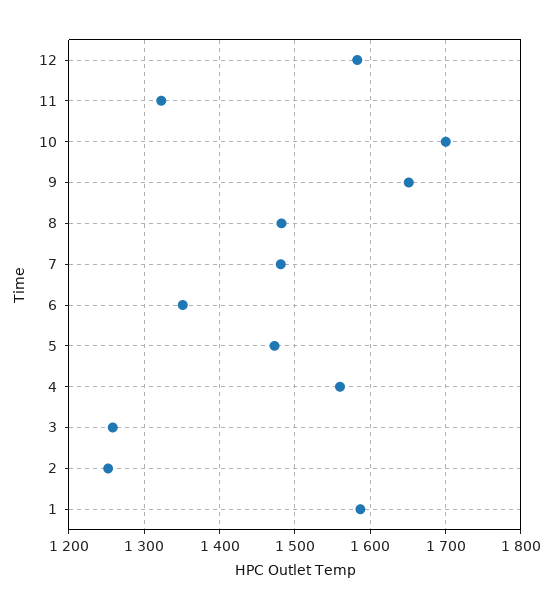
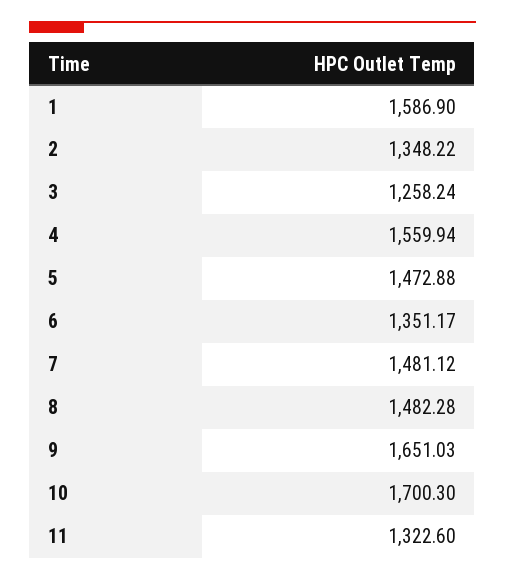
12: 1580 -> none
2: 1250 -> 1348.22

